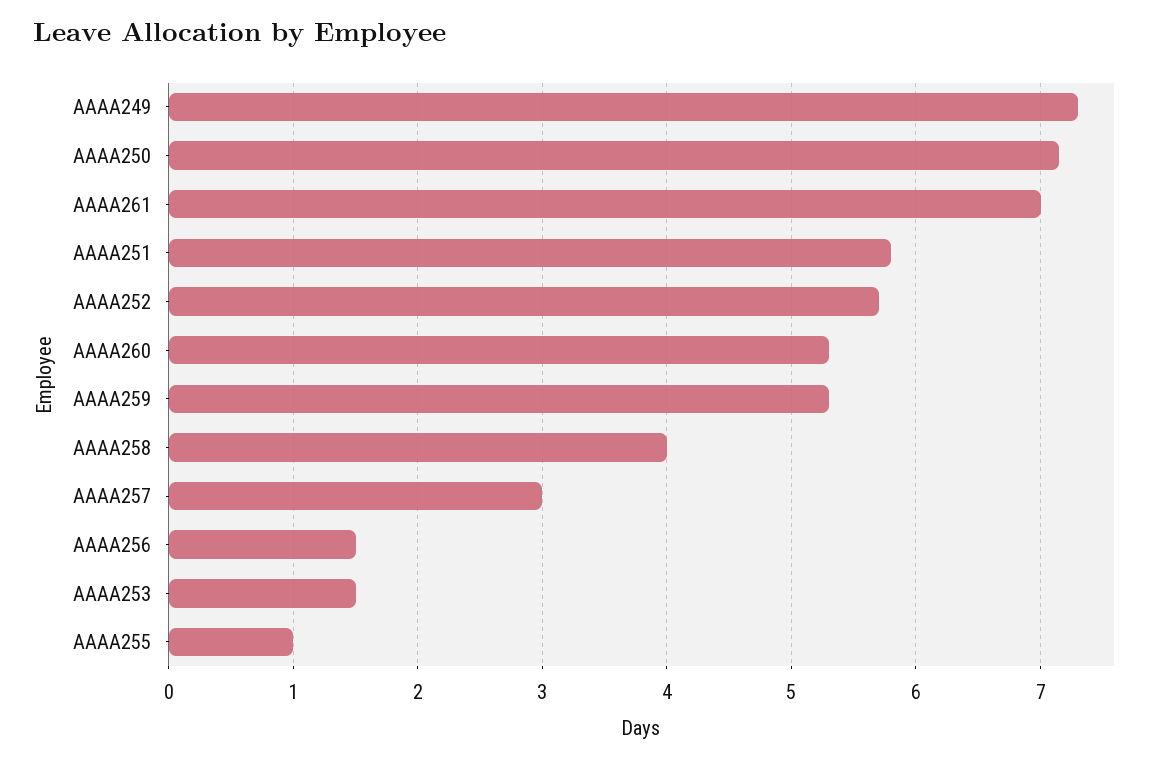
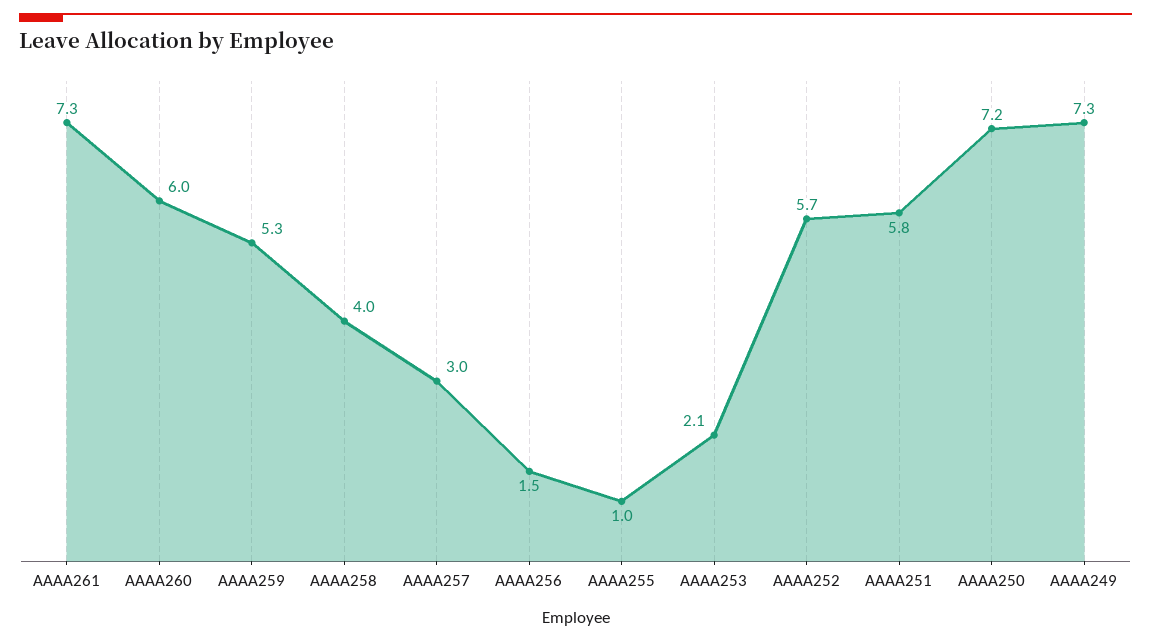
AAAA261: 7 -> 7.3
AAAA260: 5.3 -> 6
AAAA253: 1.5 -> 2.1

